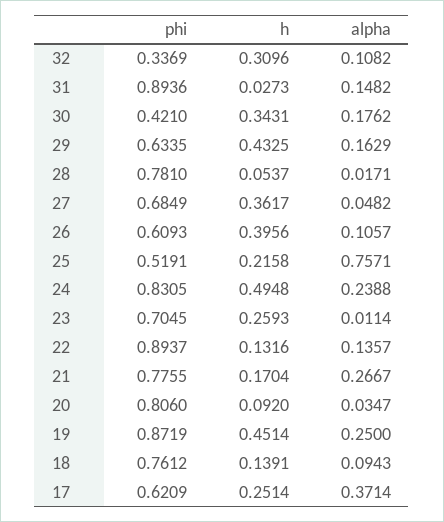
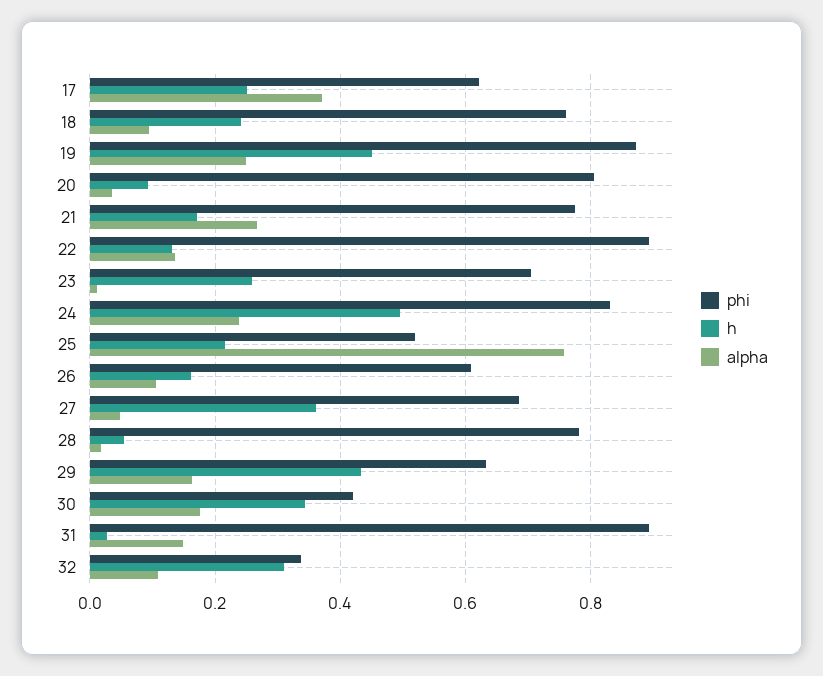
h, 26: 0.3956 -> 0.16
h, 18: 0.1391 -> 0.24

